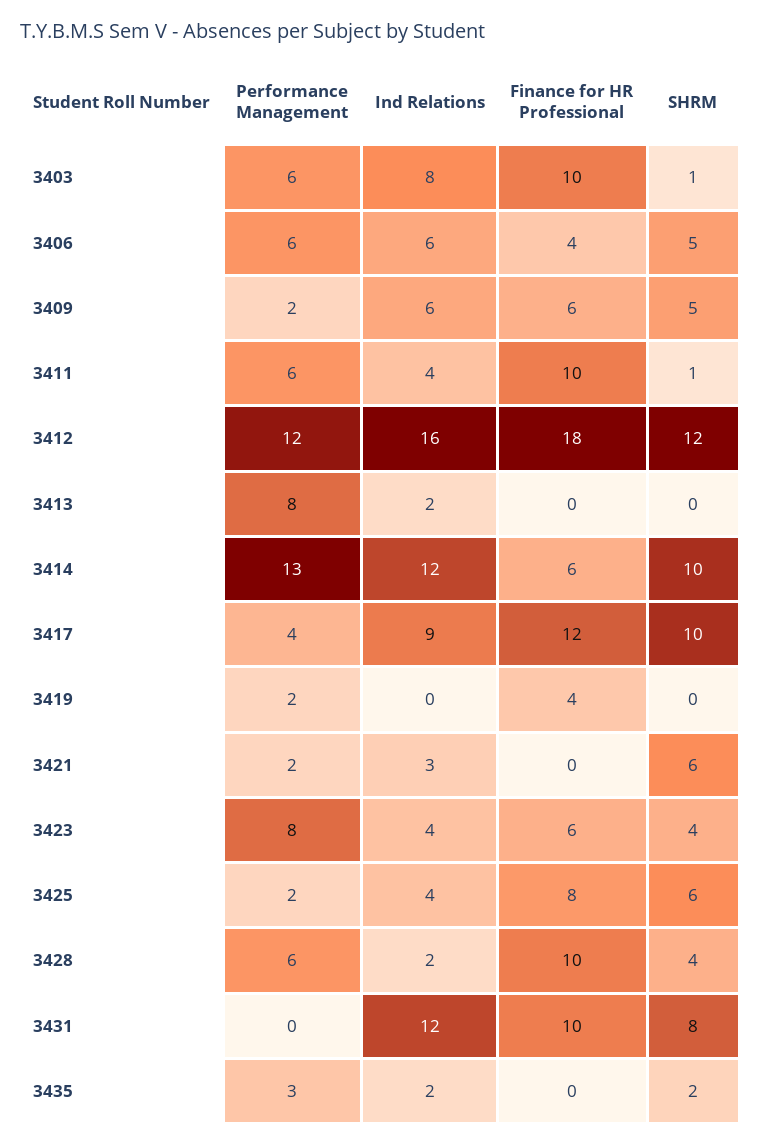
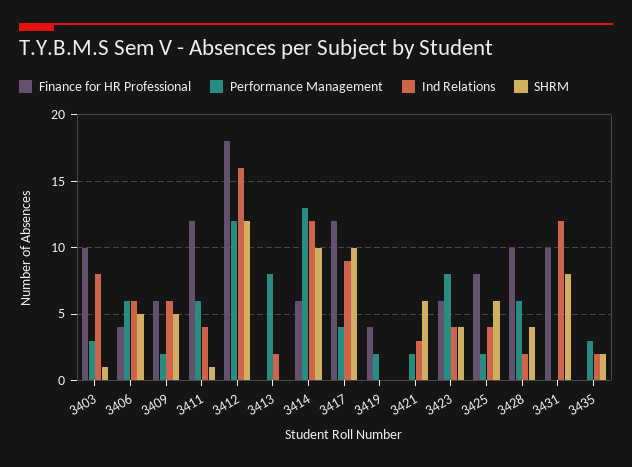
Performance Management, 3403: 6 -> 3
Finance for HR Professional, 3411: 10 -> 12

